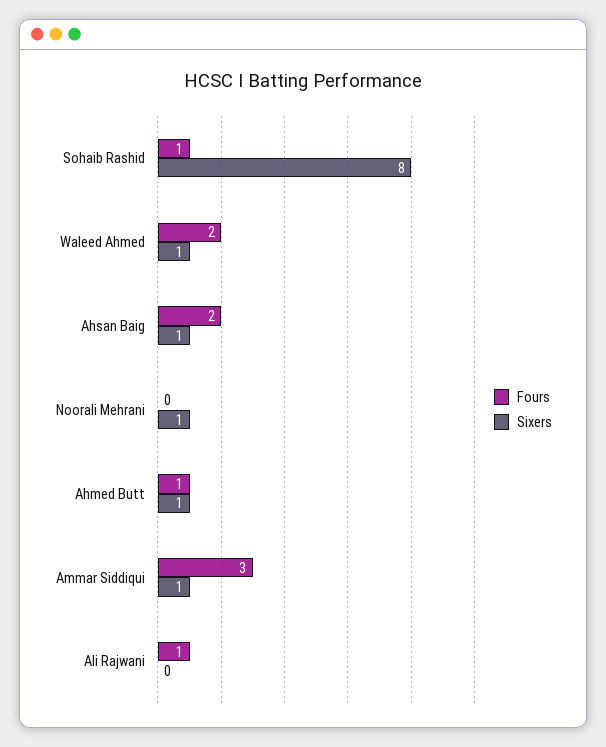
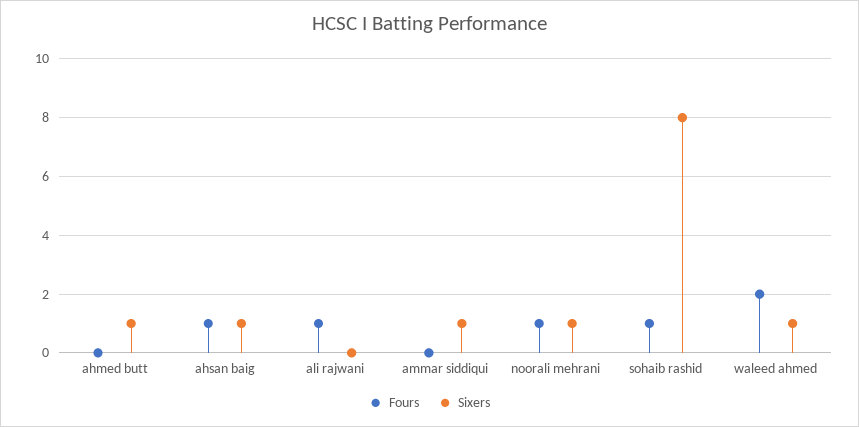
Fours, Ahsan Baig: 2 -> 1
Fours, Noorali Mehrani: 0 -> 1
Fours, Ahmed Butt: 1 -> 0
Fours, Ammar Siddiqui: 3 -> 0

